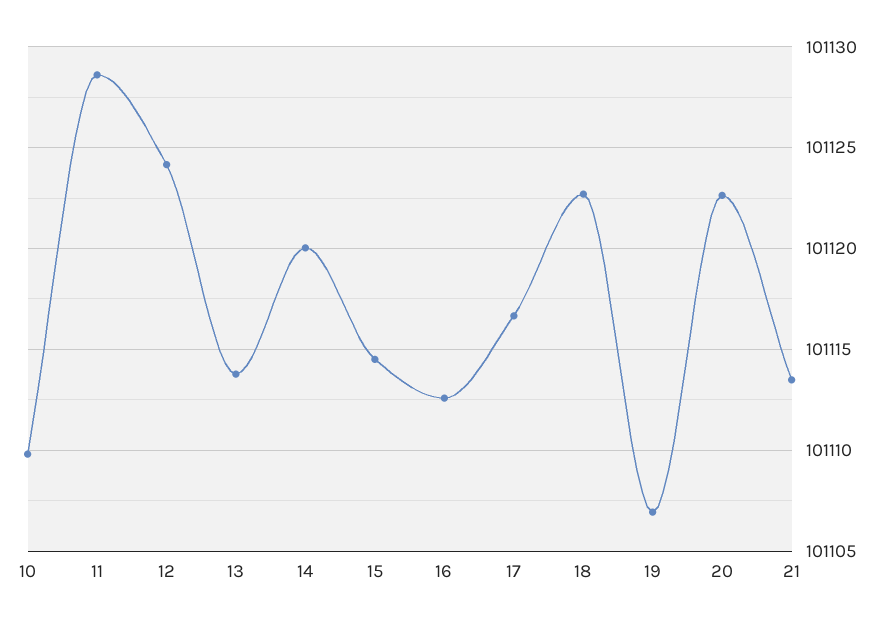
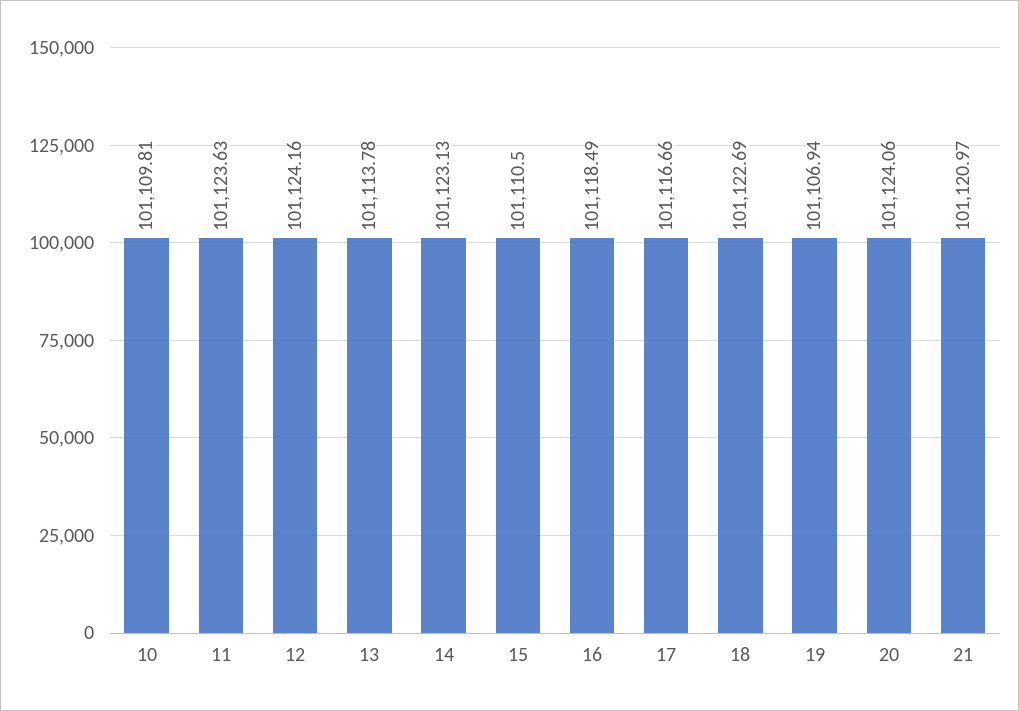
11: 101128.5 -> 101123.63
14: 101120 -> 101123.13
15: 101114.5 -> 101110.5
16: 101112.5 -> 101118.49
20: 101122.5 -> 101124.06
21: 101113.5 -> 101120.97

